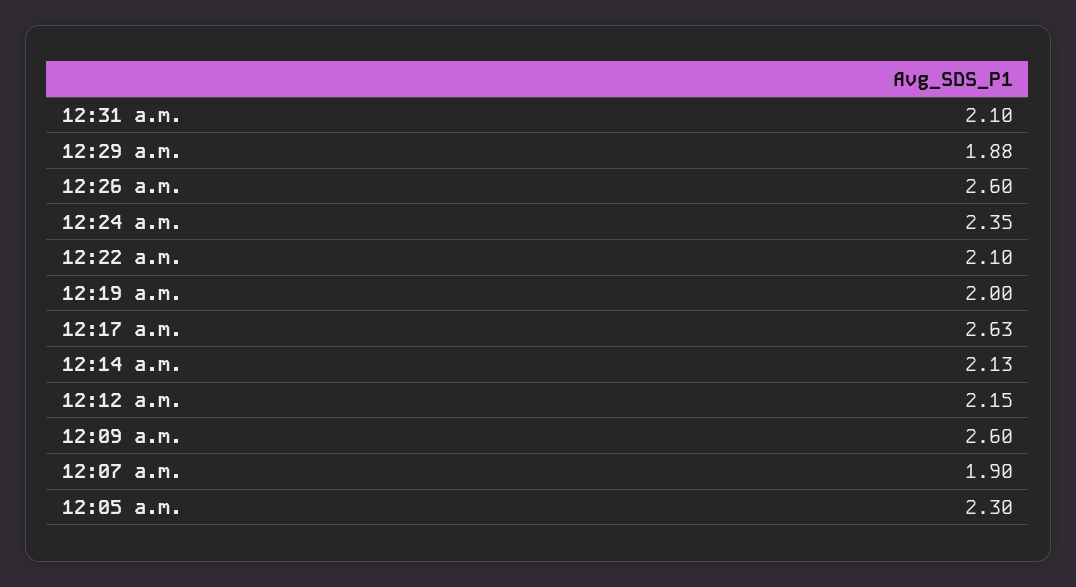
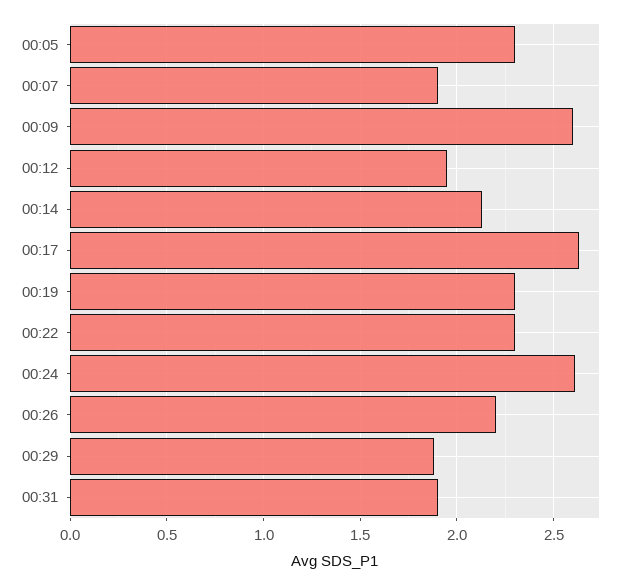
12:31 a.m.: 2.1 -> 1.9
12:26 a.m.: 2.6 -> 2.2
12:24 a.m.: 2.35 -> 2.6
12:22 a.m.: 2.1 -> 2.3
12:19 a.m.: 2 -> 2.3
12:12 a.m.: 2.15 -> 1.95

